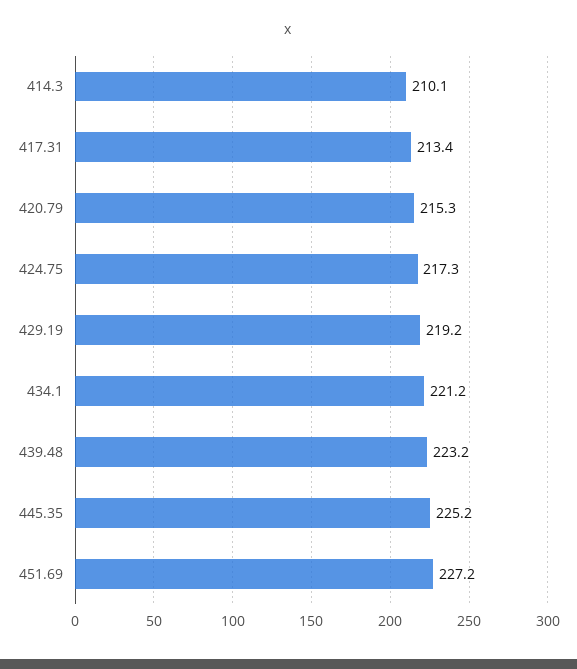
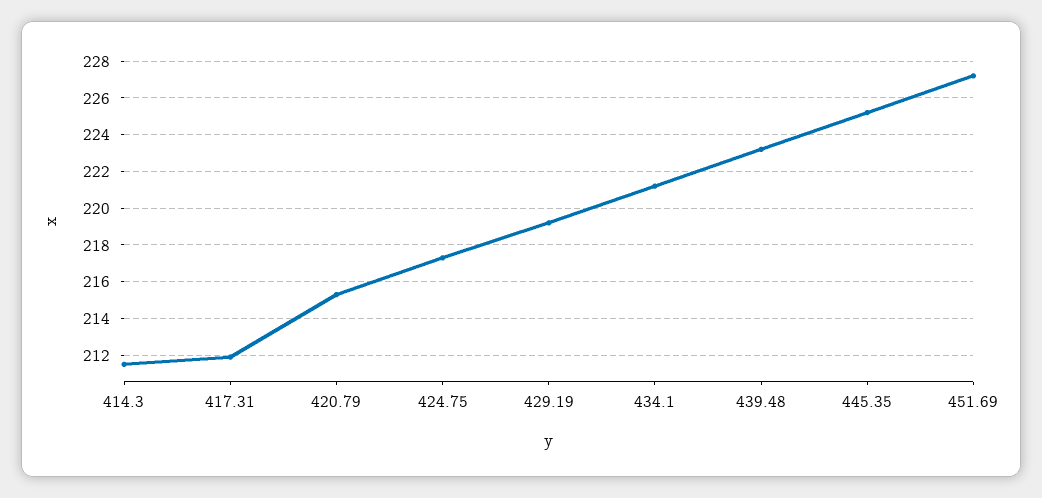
414.3: 210.1 -> 211.5
417.31: 213.4 -> 212

